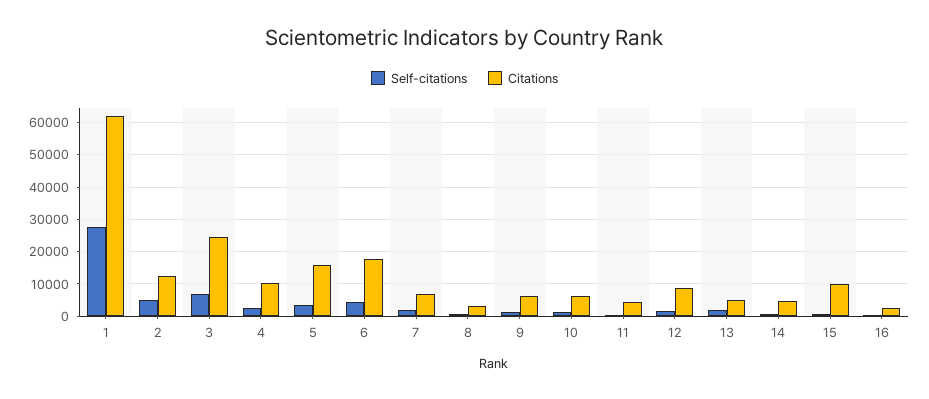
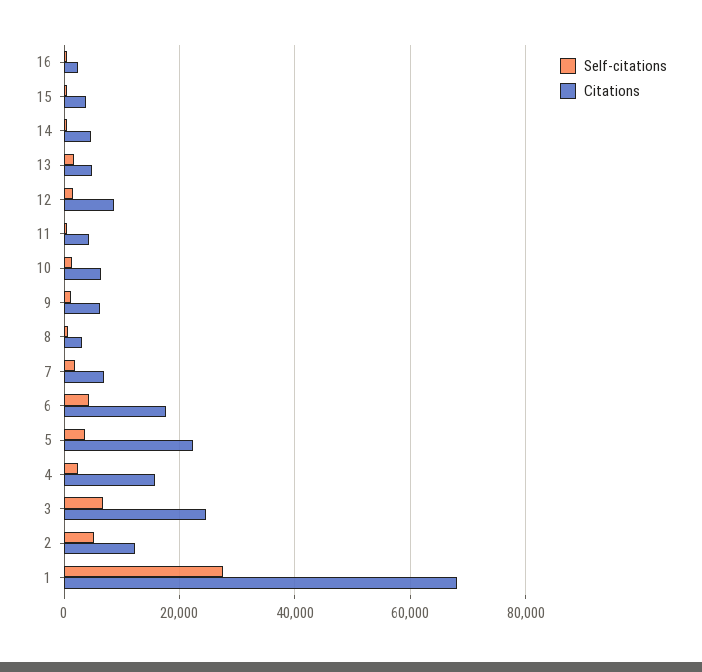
Citations, 1: 62000 -> 68000
Citations, 4: 10000 -> 16000
Citations, 5: 16000 -> 22000
Citations, 15: 10000 -> 4000

